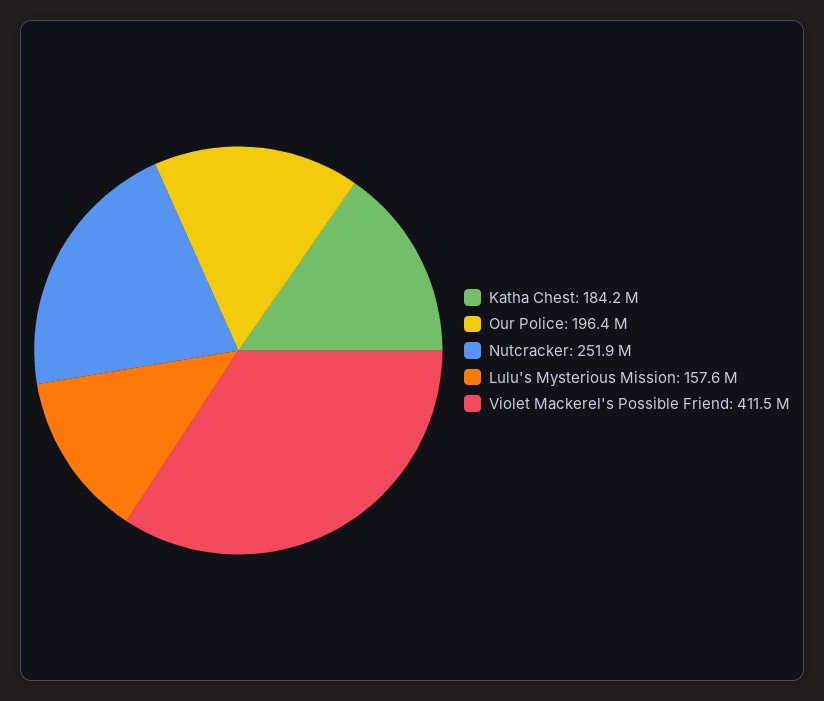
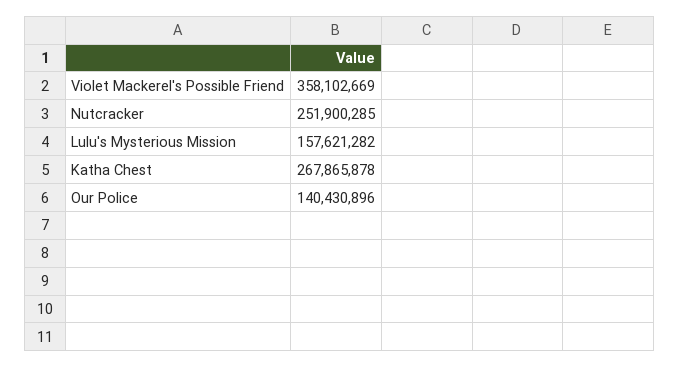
Katha Chest: 184200000 -> 267865878
Our Police: 196400000 -> 140430896
Violet Mackerel's Possible Friend: 411500000 -> 358102669

